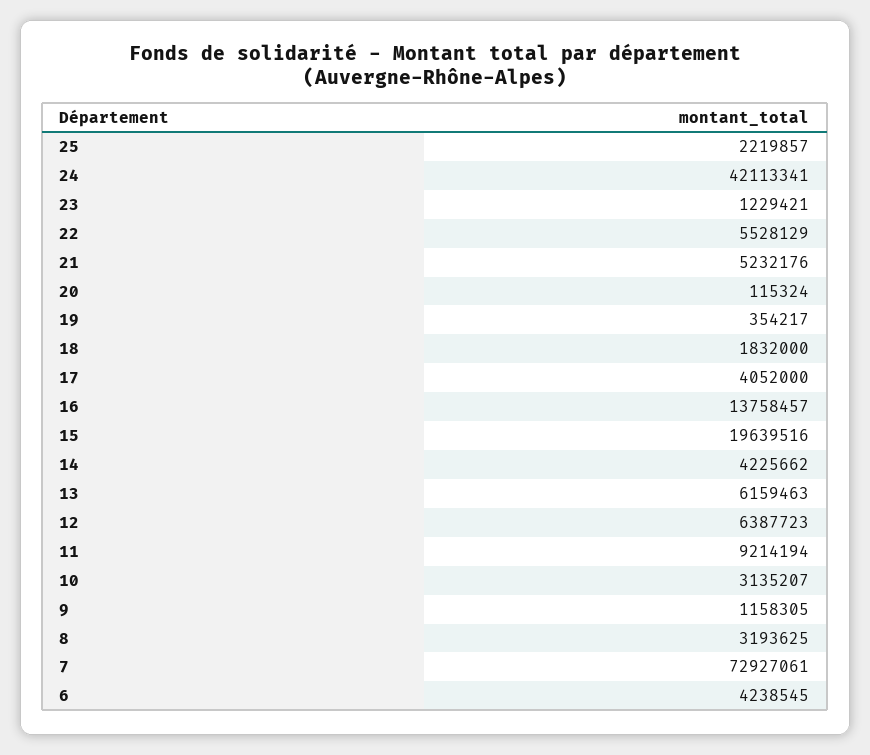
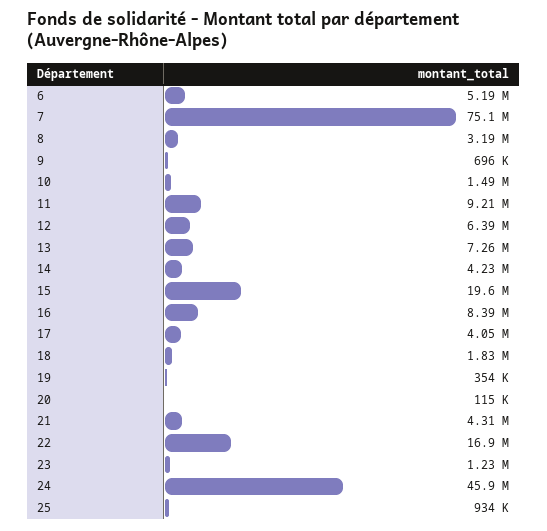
25: 2219857 -> 934000
24: 42113341 -> 45900000
22: 5528129 -> 16900000
21: 5232176 -> 4310000
16: 13758457 -> 8390000
13: 6159463 -> 7260000
10: 3135207 -> 1490000
9: 1158305 -> 696000
7: 72927061 -> 75100000
6: 4238545 -> 5190000

